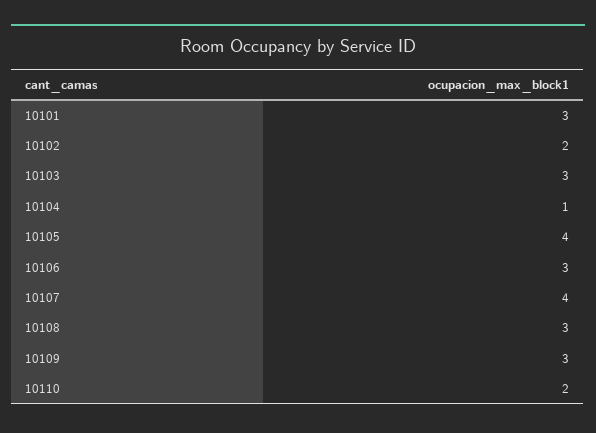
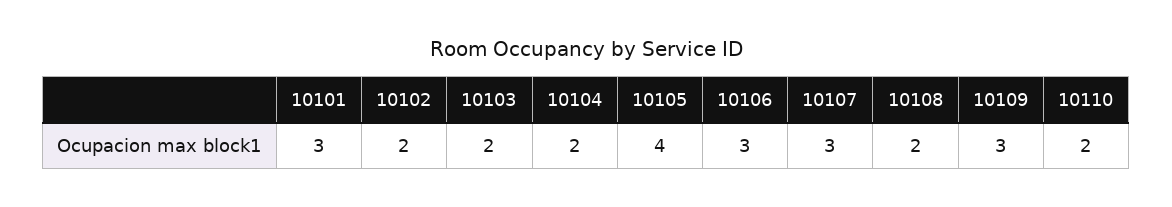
10103: 3 -> 2
10104: 1 -> 2
10107: 4 -> 3
10108: 3 -> 2

